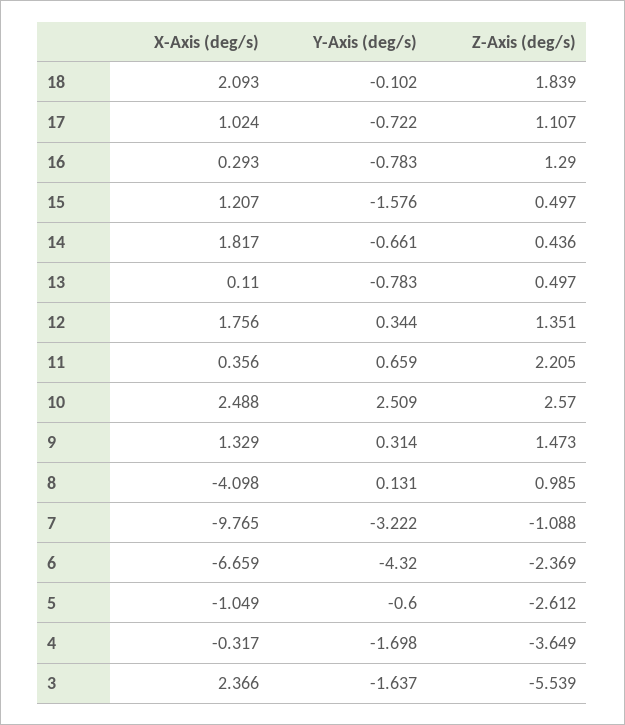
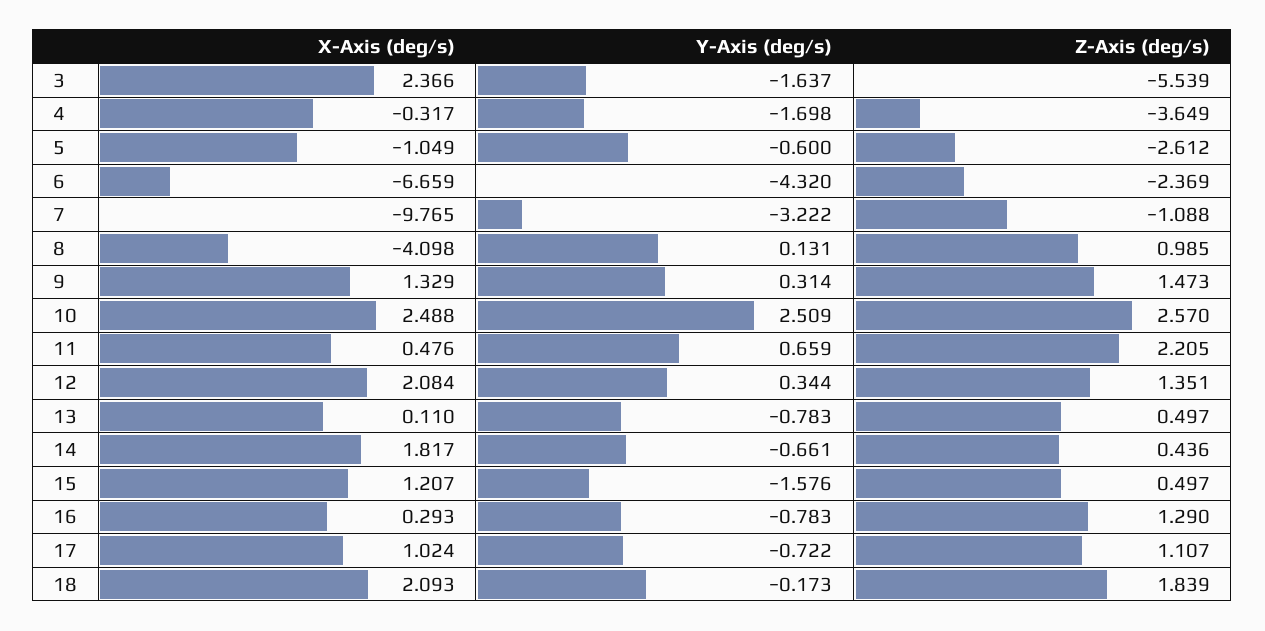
Y-Axis (deg/s), 18: -0.102 -> -0.173
X-Axis (deg/s), 12: 1.756 -> 2.084
X-Axis (deg/s), 11: 0.356 -> 0.476

